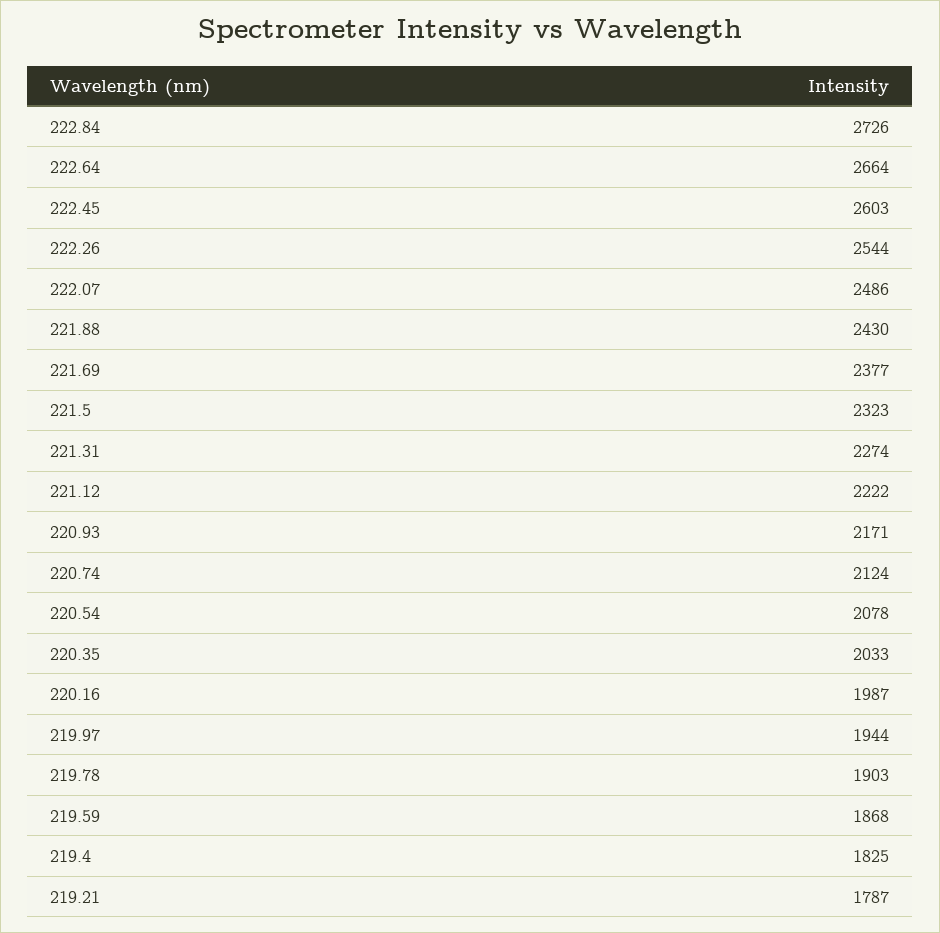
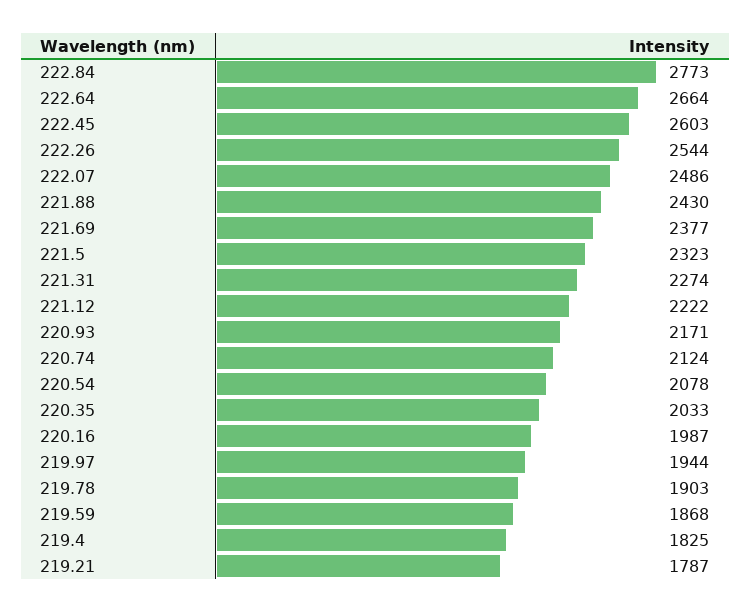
222.84: 2726 -> 2773

